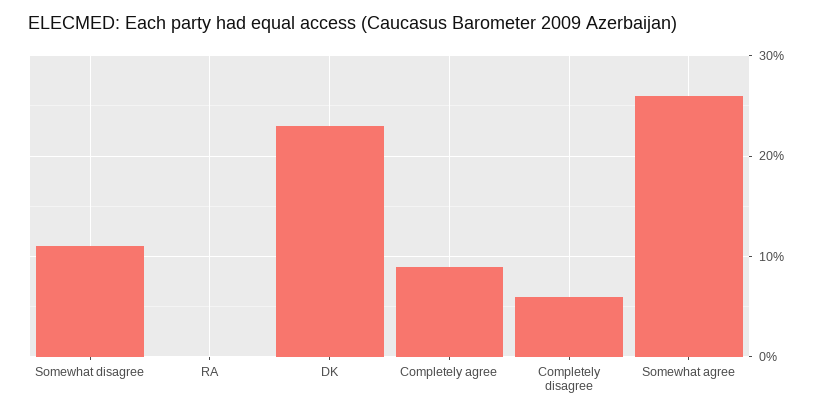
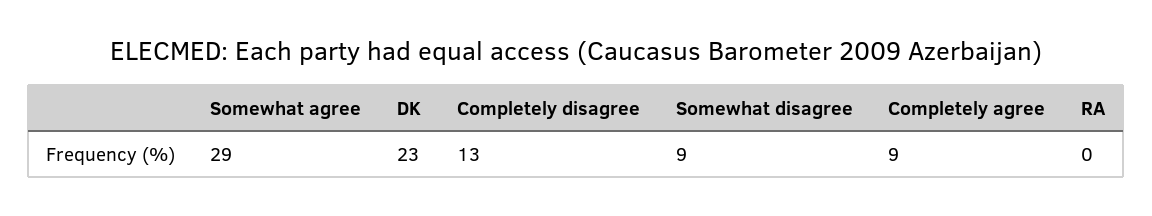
Somewhat disagree: 11 -> 9
Completely disagree: 6 -> 13
Somewhat agree: 26 -> 29

